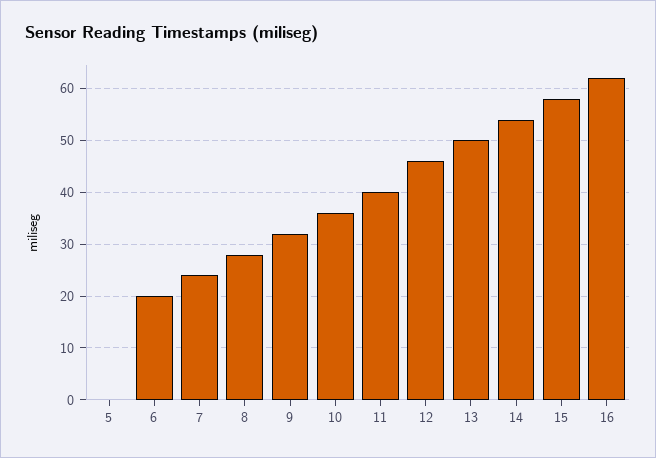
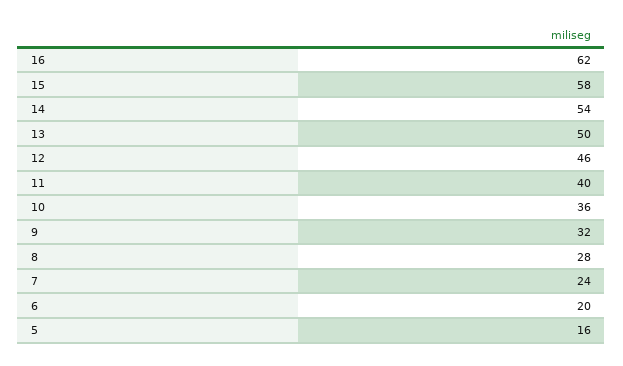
5: 0 -> 16

